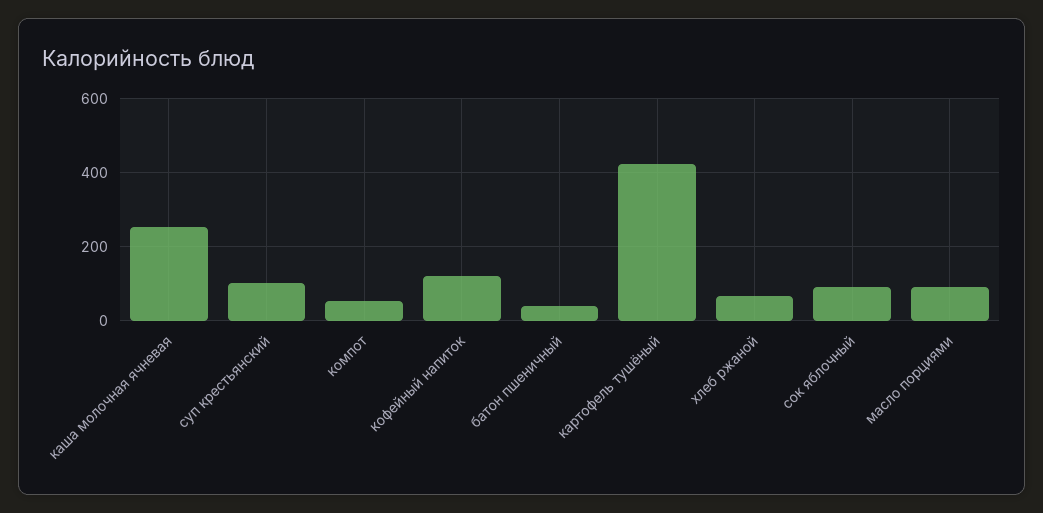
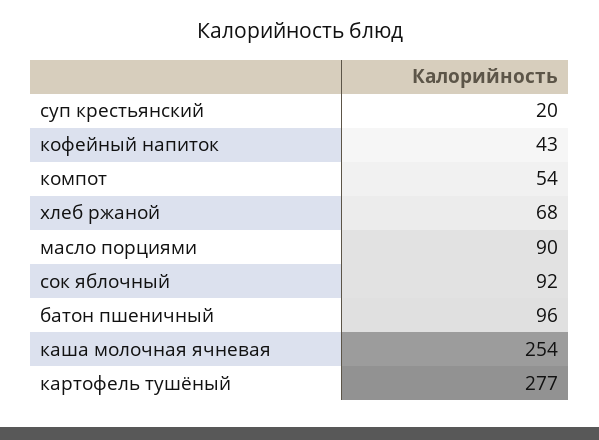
суп крестьянский: 100 -> 20
кофейный напиток: 120 -> 43
батон пшеничный: 40 -> 96
картофель тушёный: 420 -> 277

